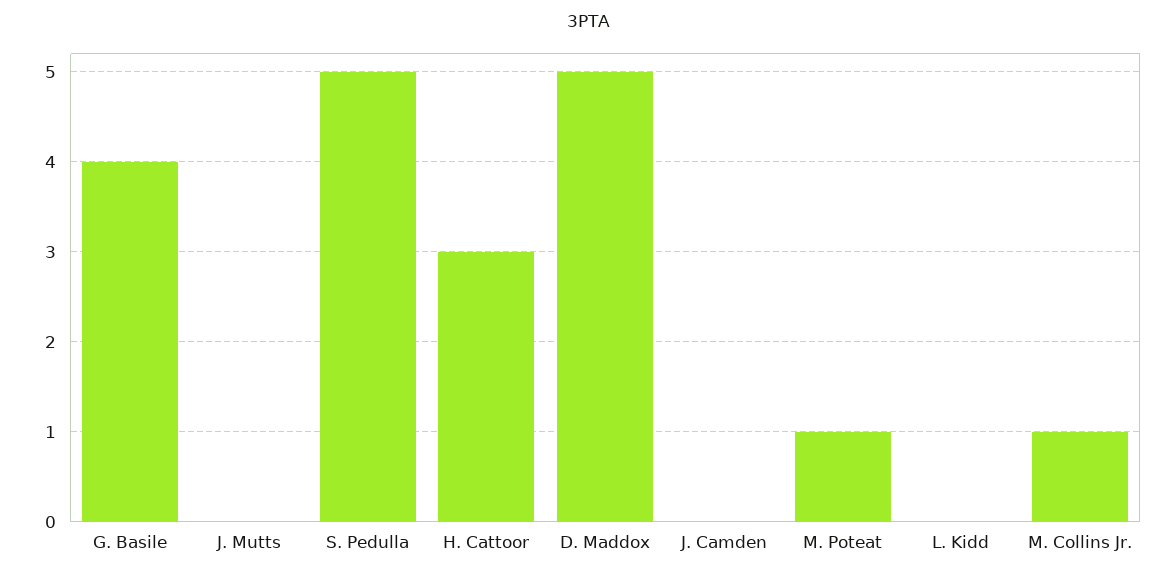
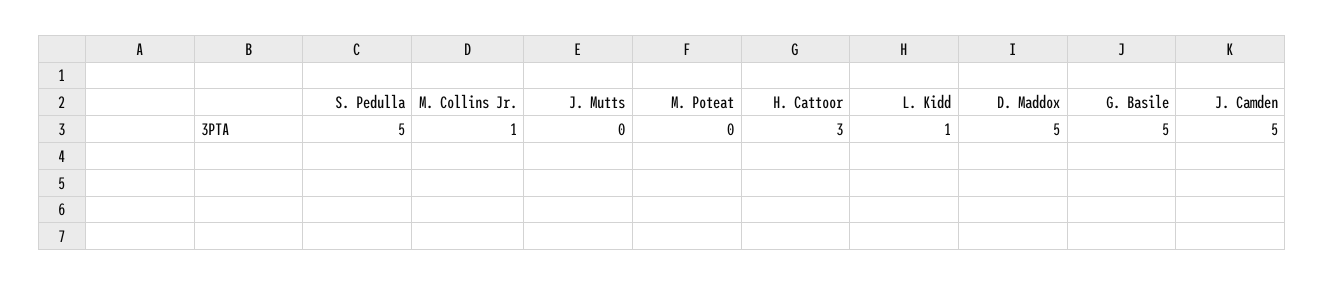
G. Basile: 4 -> 5
J. Camden: 0 -> 5
M. Poteat: 1 -> 0
L. Kidd: 0 -> 1

